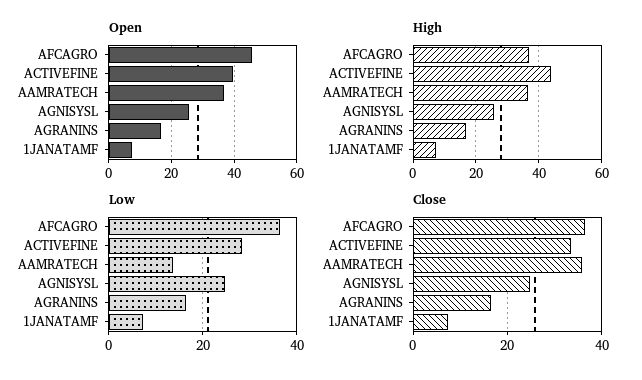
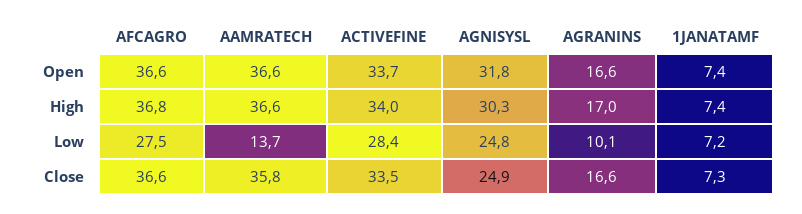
Open, AFCAGRO: 46 -> 36.6
Open, ACTIVEFINE: 40 -> 33.7
Open, AGNISYSL: 26 -> 31.8
High, ACTIVEFINE: 44 -> 34
High, AGNISYSL: 26 -> 30.3
Low, AFCAGRO: 36 -> 27.5
Low, AGRANINS: 16 -> 10.1

